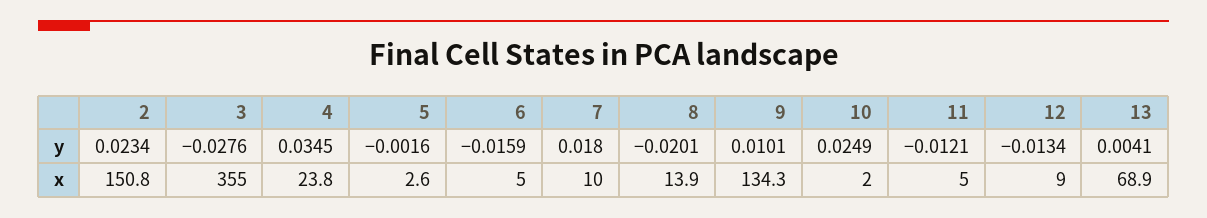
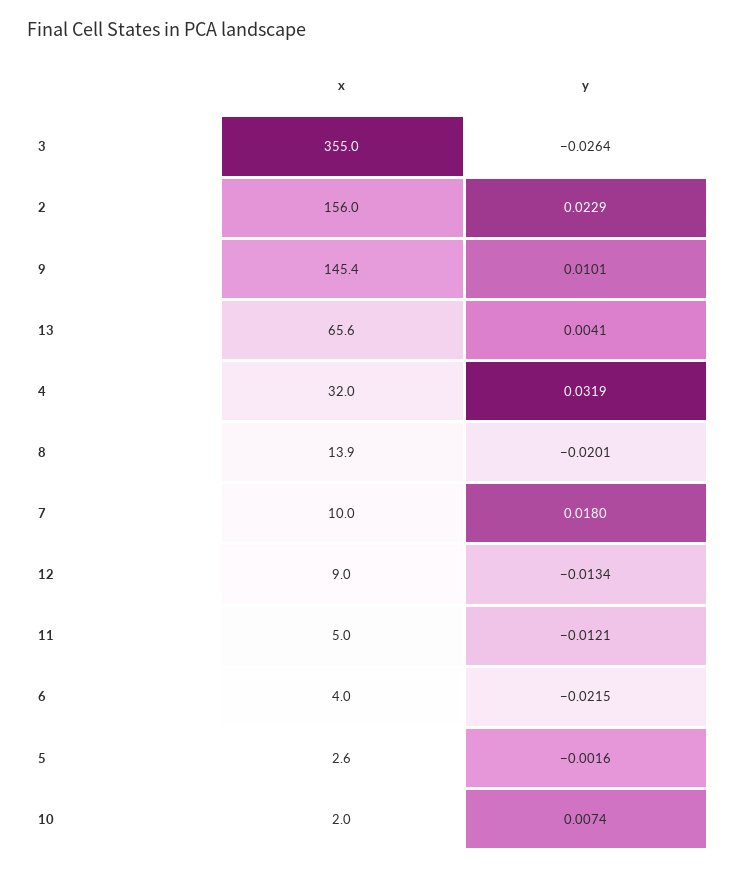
2, y: 0.0234 -> 0.0229
3, y: -0.0276 -> -0.0264
4, y: 0.0345 -> 0.0319
6, y: -0.0159 -> -0.0215
10, y: 0.0249 -> 0.0074
2, x: 150.8 -> 156
4, x: 23.8 -> 32
6, x: 5 -> 4
9, x: 134.3 -> 145.4
13, x: 68.9 -> 65.6

